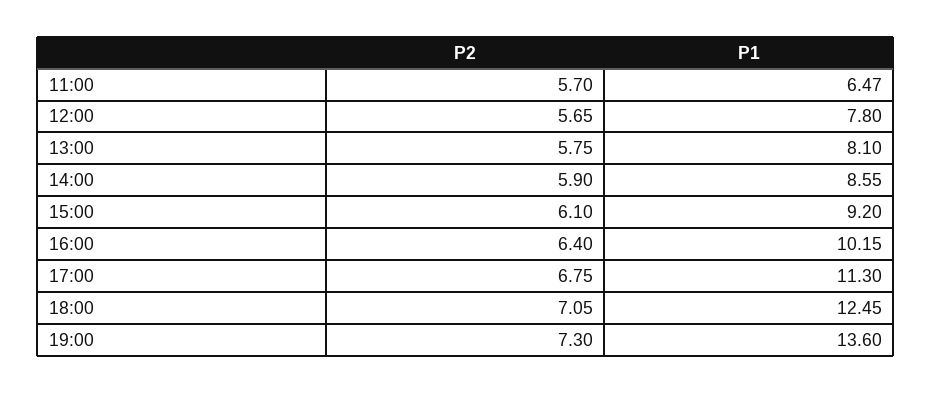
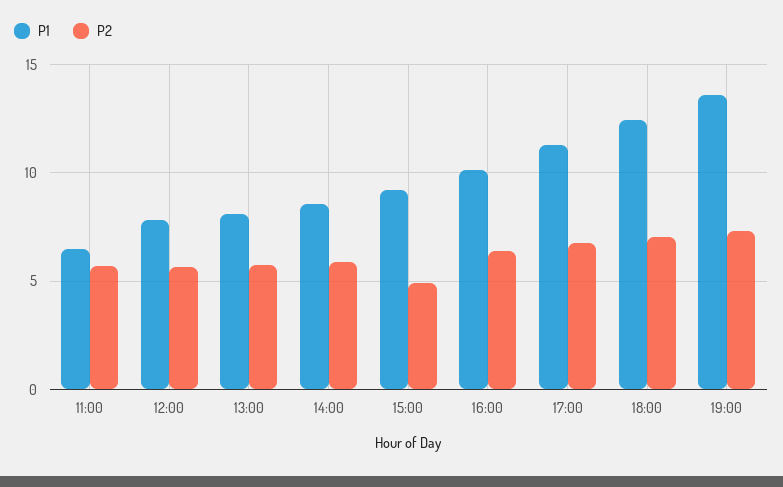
P2, 15:00: 6.1 -> 5

